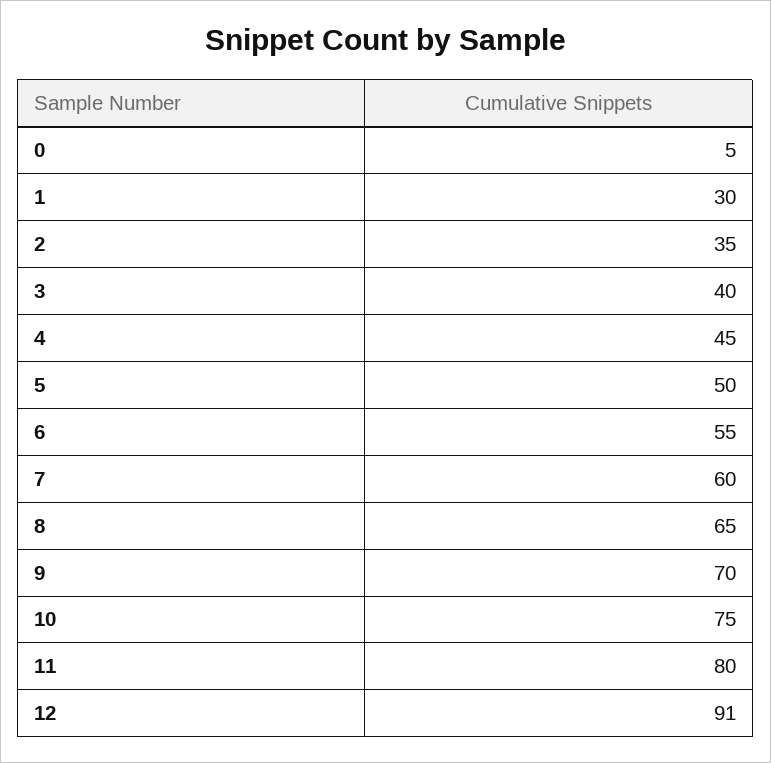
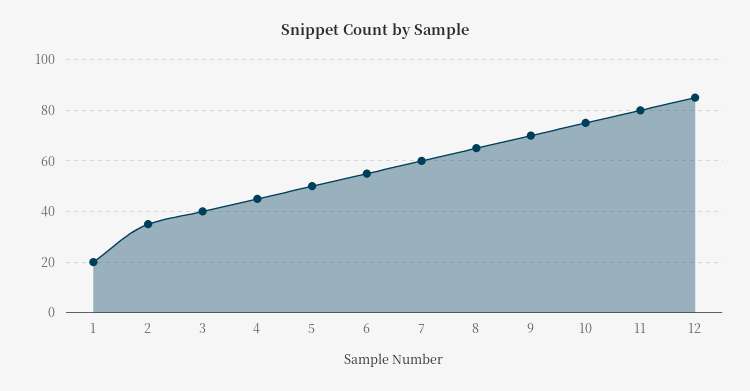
0: 5 -> none
1: 30 -> 20
12: 91 -> 85

